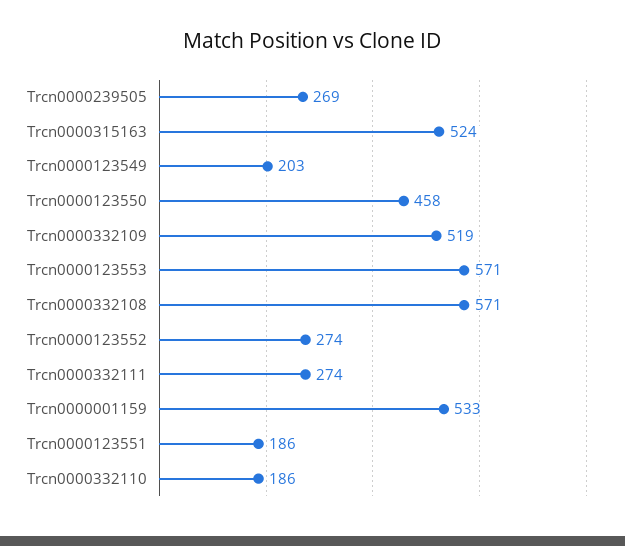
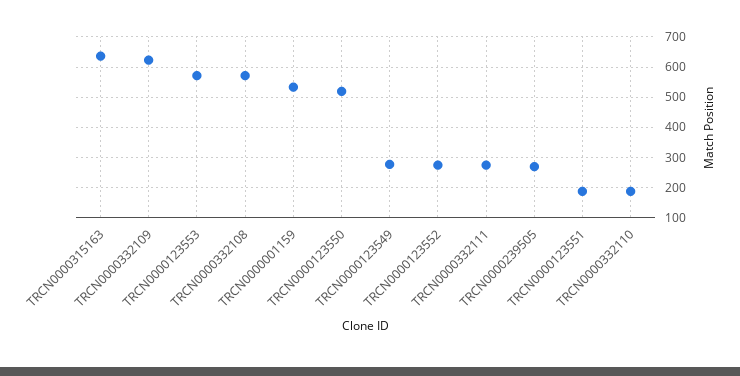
Trcn0000315163: 524 -> 640
Trcn0000123549: 203 -> 280
Trcn0000123550: 458 -> 520
Trcn0000332109: 519 -> 620

